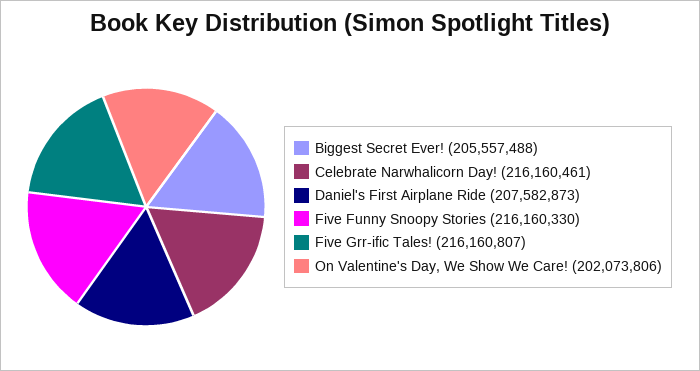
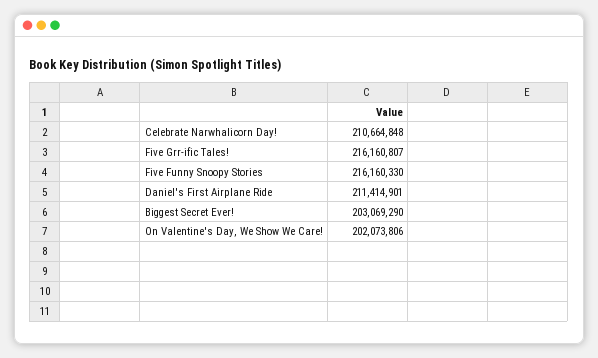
Biggest Secret Ever!: 205557488 -> 203069290
Celebrate Narwhalicorn Day!: 216160461 -> 210664848
Daniel's First Airplane Ride: 207582873 -> 211414901

